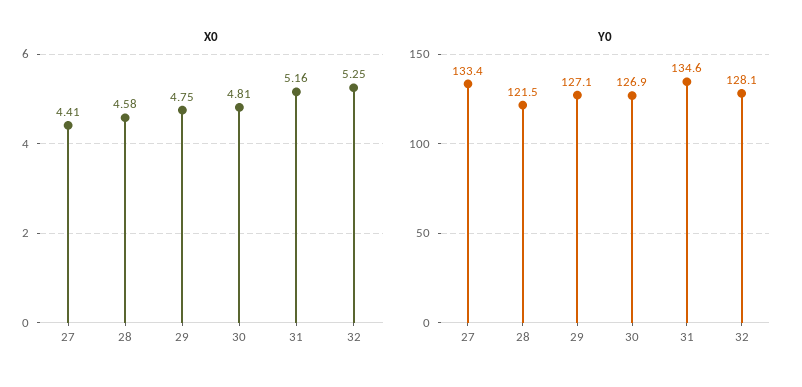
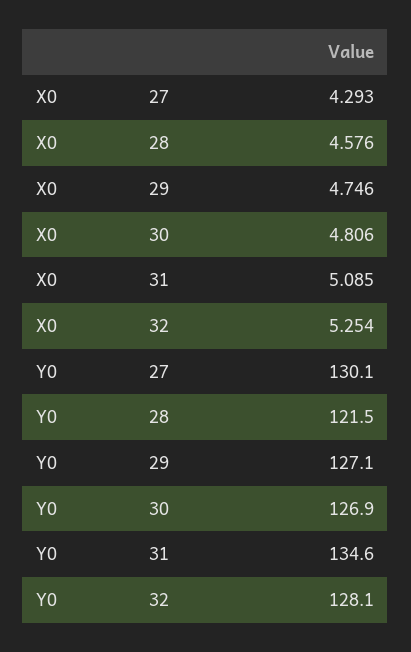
X0, 27: 4.41 -> 4.293
X0, 31: 5.16 -> 5.085
Y0, 27: 133.4 -> 130.1

